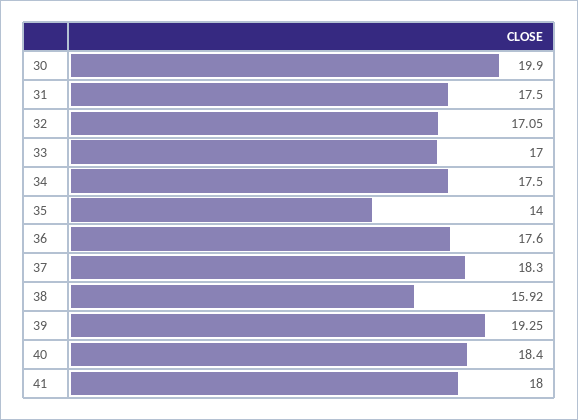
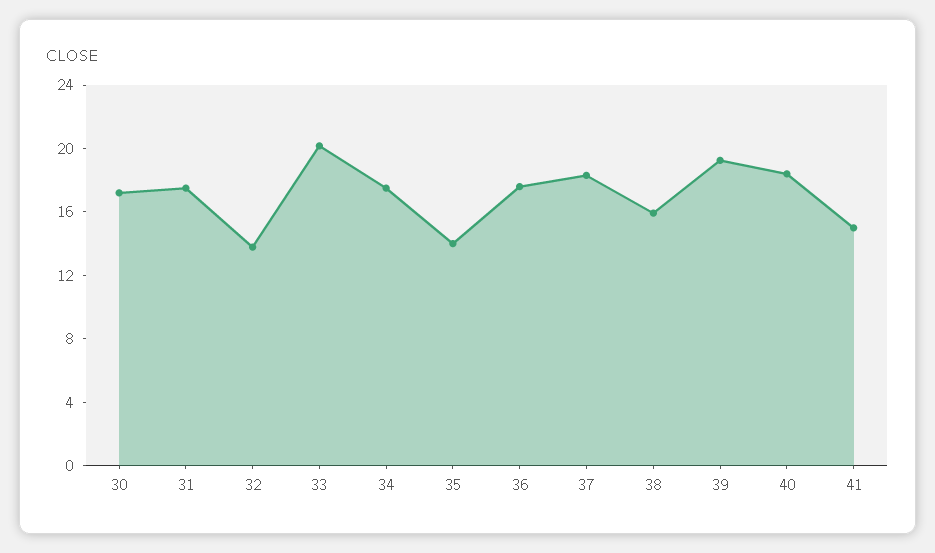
30: 19.9 -> 17
32: 17.05 -> 14
33: 17 -> 20
41: 18 -> 15

